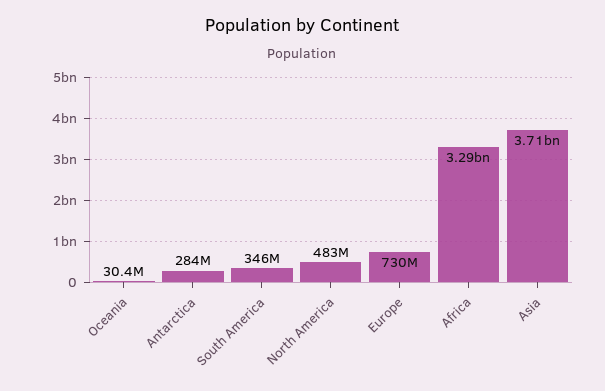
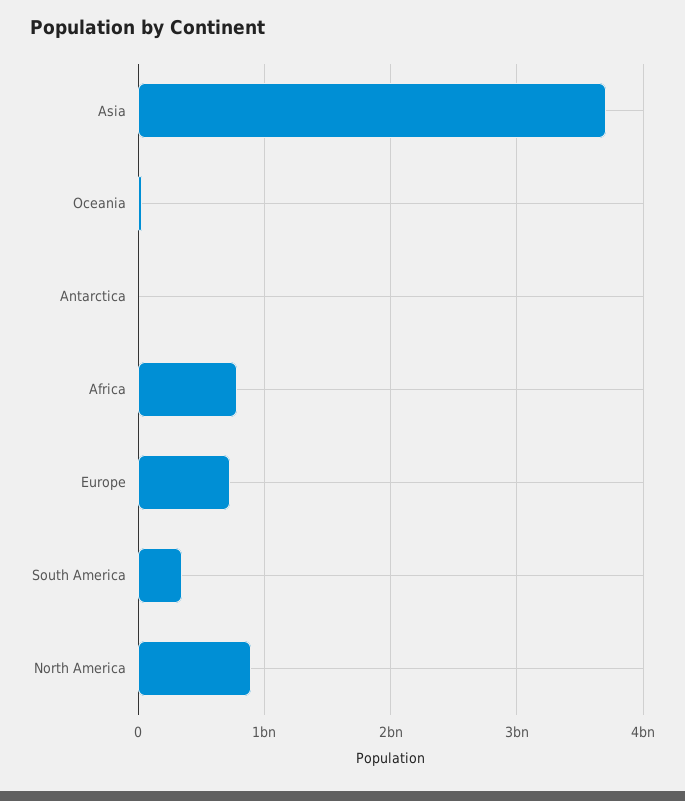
Antarctica: 284000000 -> 0
North America: 483000000 -> 900000000
Africa: 3290000000 -> 800000000

